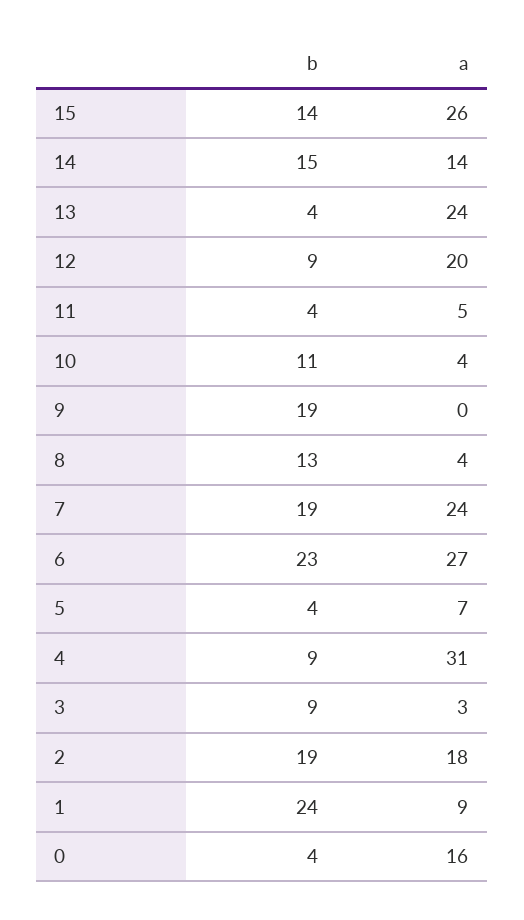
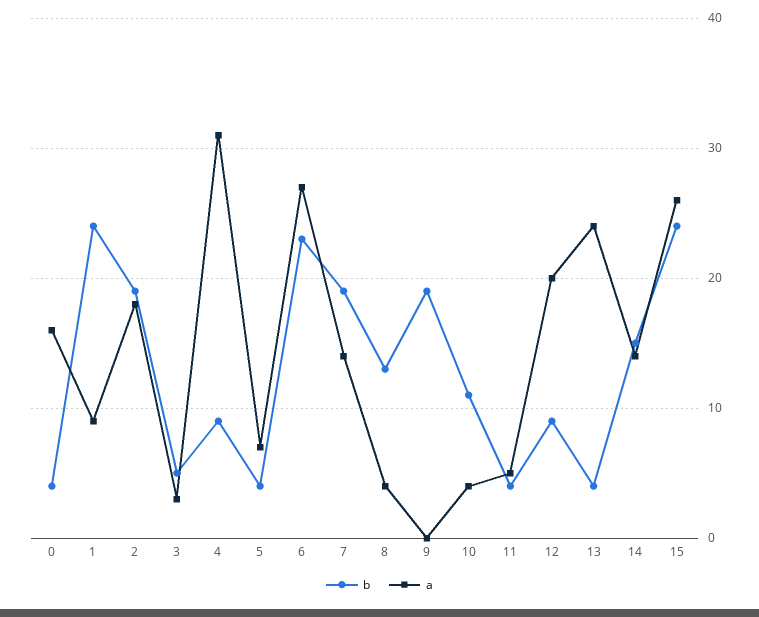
b, 15: 14 -> 24
a, 7: 24 -> 14
b, 3: 9 -> 5

